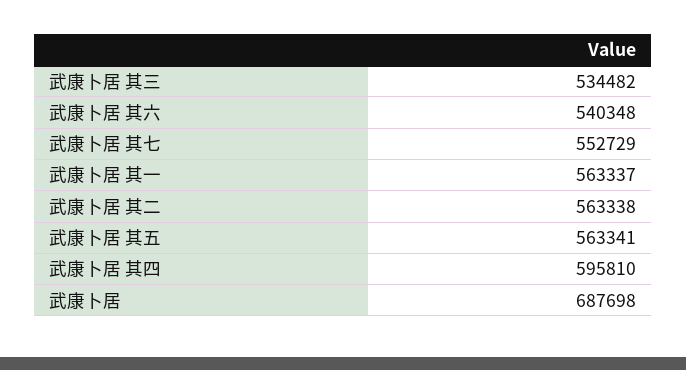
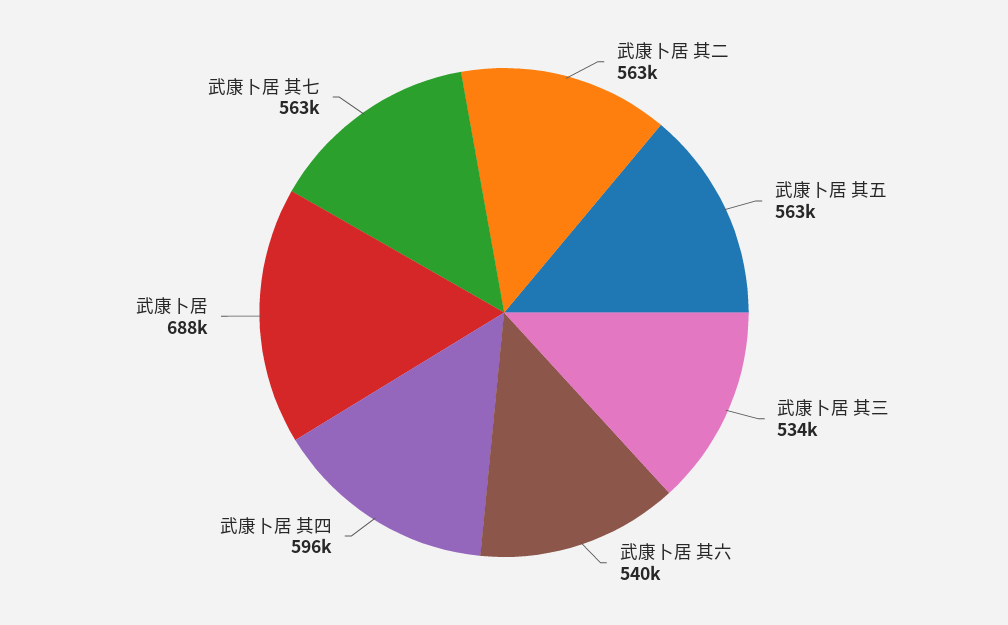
武康卜居 其七: 552729 -> 563000
武康卜居 其一: 563337 -> none

